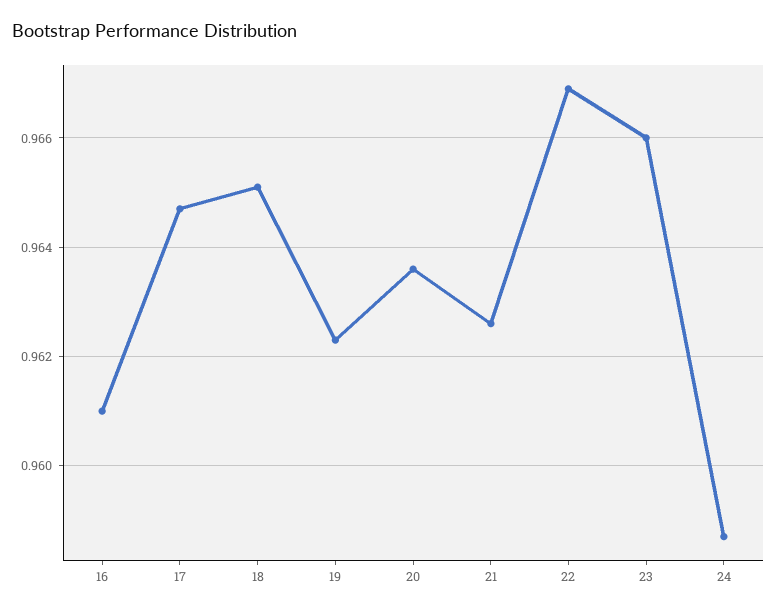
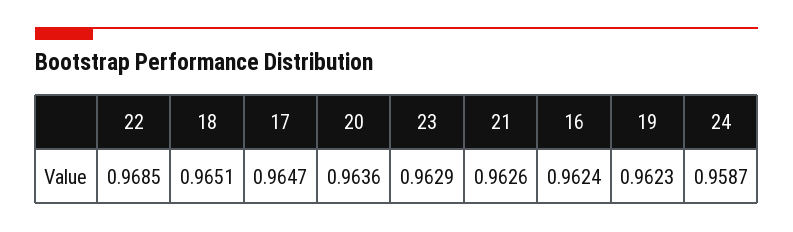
16: 0.961 -> 0.9624
22: 0.967 -> 0.9685
23: 0.966 -> 0.9629

